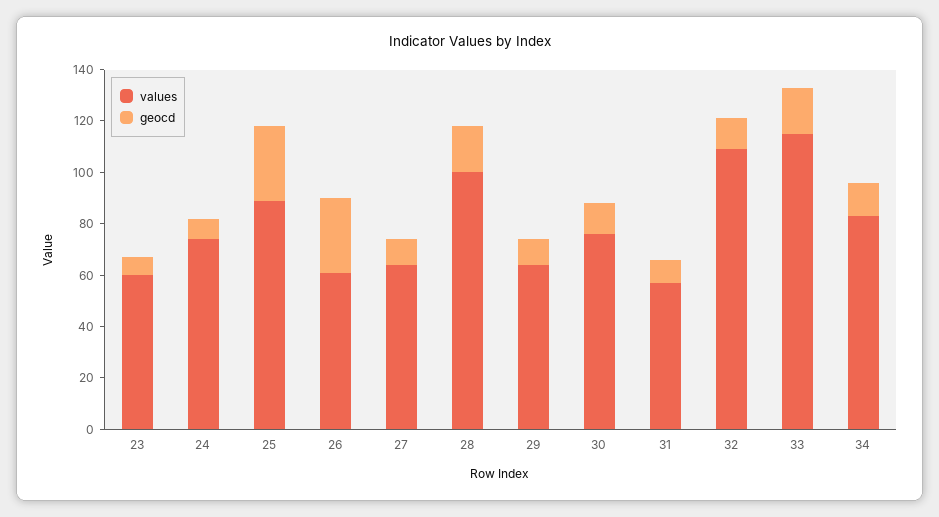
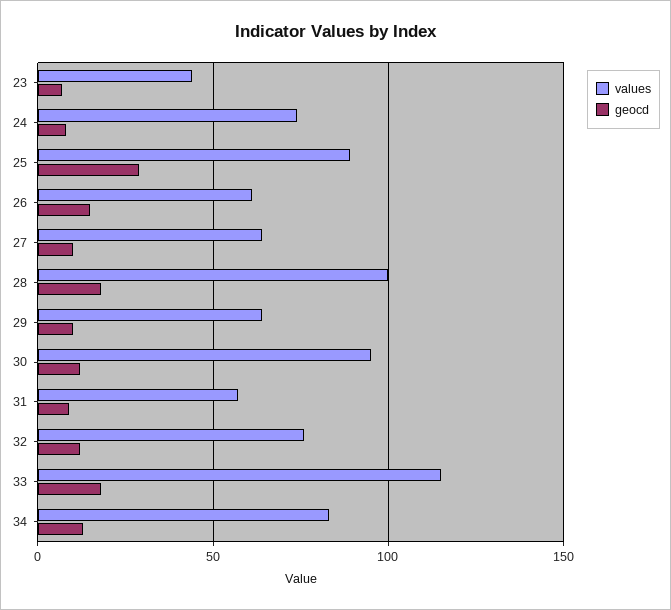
values, 23: 60 -> 45
geocd, 26: 30 -> 15
values, 30: 75 -> 95
values, 32: 110 -> 75

